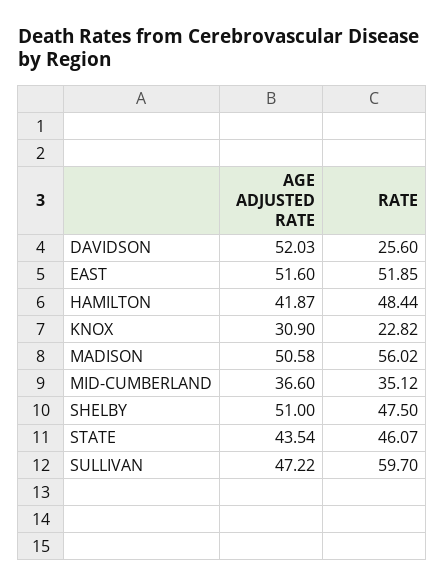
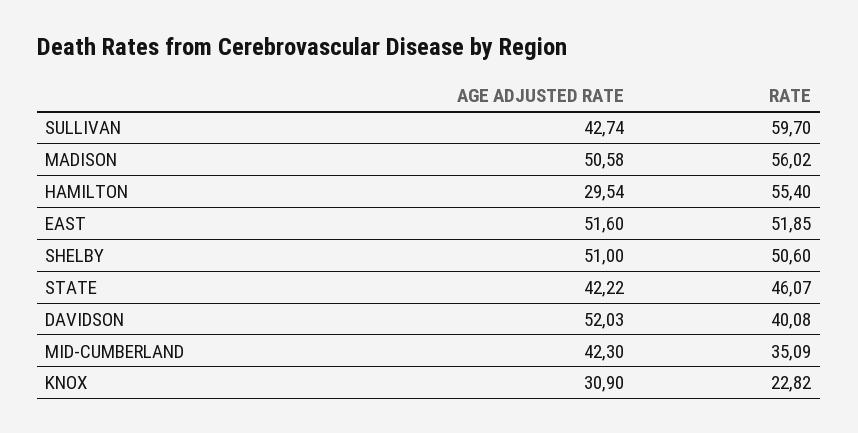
RATE, DAVIDSON: 25.6 -> 40.08
AGE ADJUSTED RATE, HAMILTON: 41.87 -> 29.54
RATE, HAMILTON: 48.44 -> 55.4
AGE ADJUSTED RATE, MID-CUMBERLAND: 36.6 -> 42.3
RATE, MID-CUMBERLAND: 35.12 -> 35.09
RATE, SHELBY: 47.5 -> 50.6
AGE ADJUSTED RATE, STATE: 43.54 -> 42.22
AGE ADJUSTED RATE, SULLIVAN: 47.22 -> 42.74

